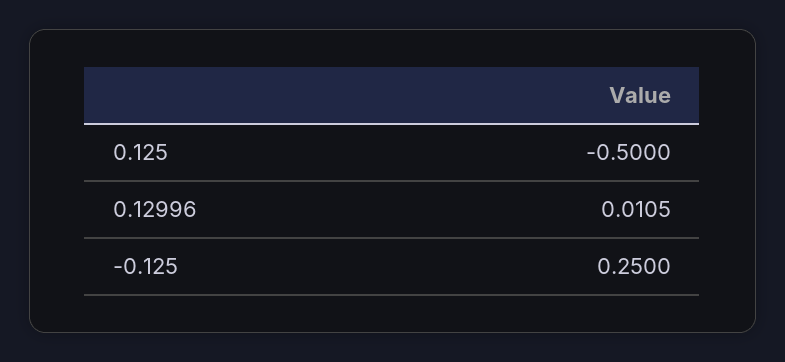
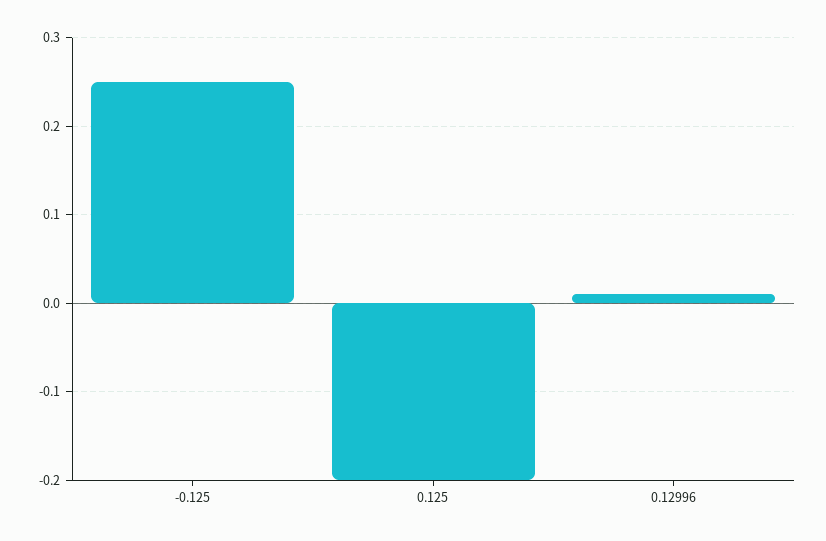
0.125: -0.5 -> -0.2

